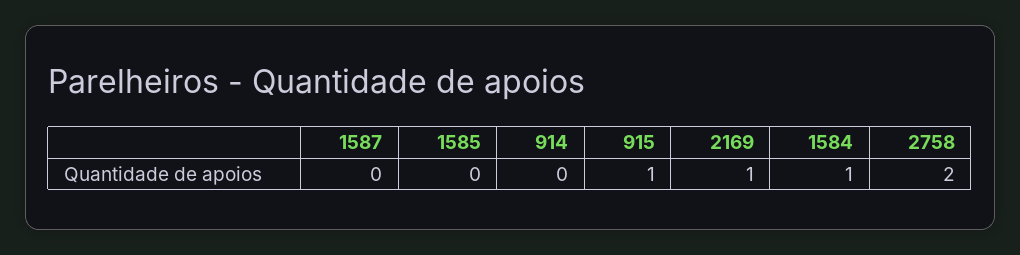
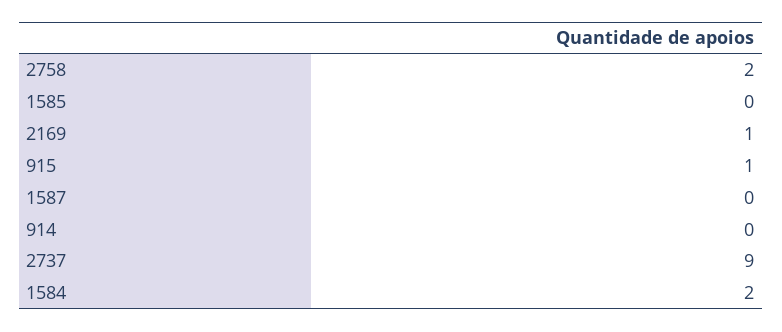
1584: 1 -> 2
2737: none -> 9

